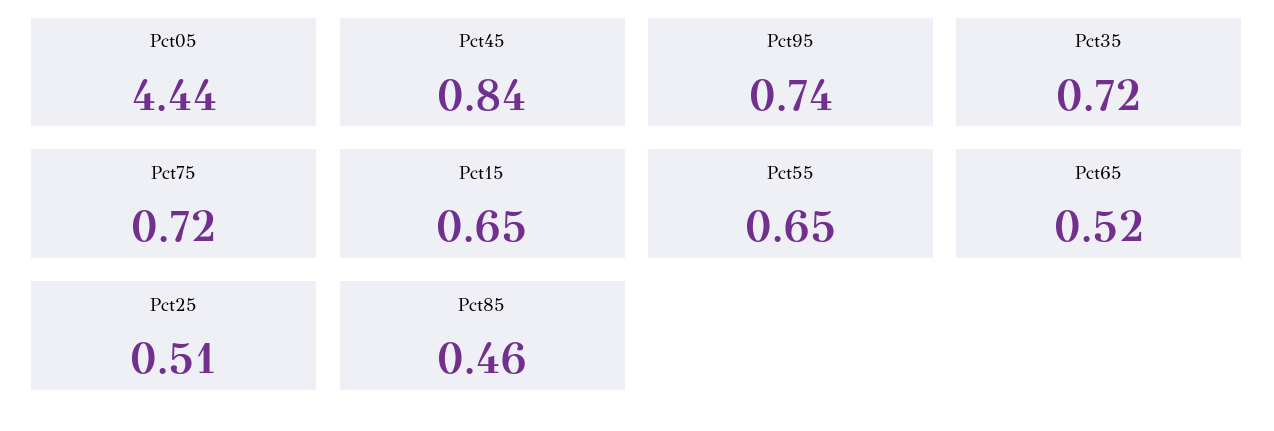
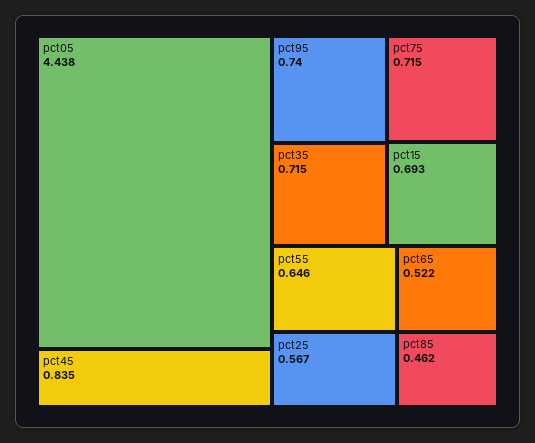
Pct15: 0.65 -> 0.693
Pct25: 0.51 -> 0.567

